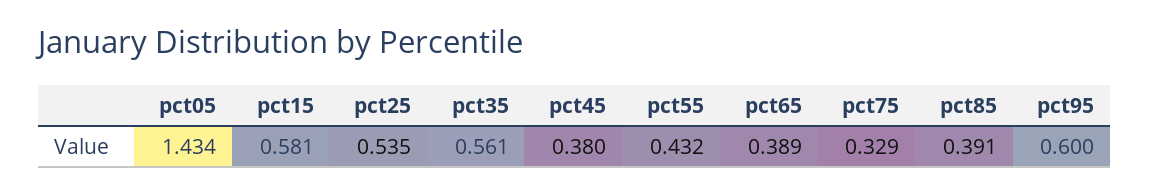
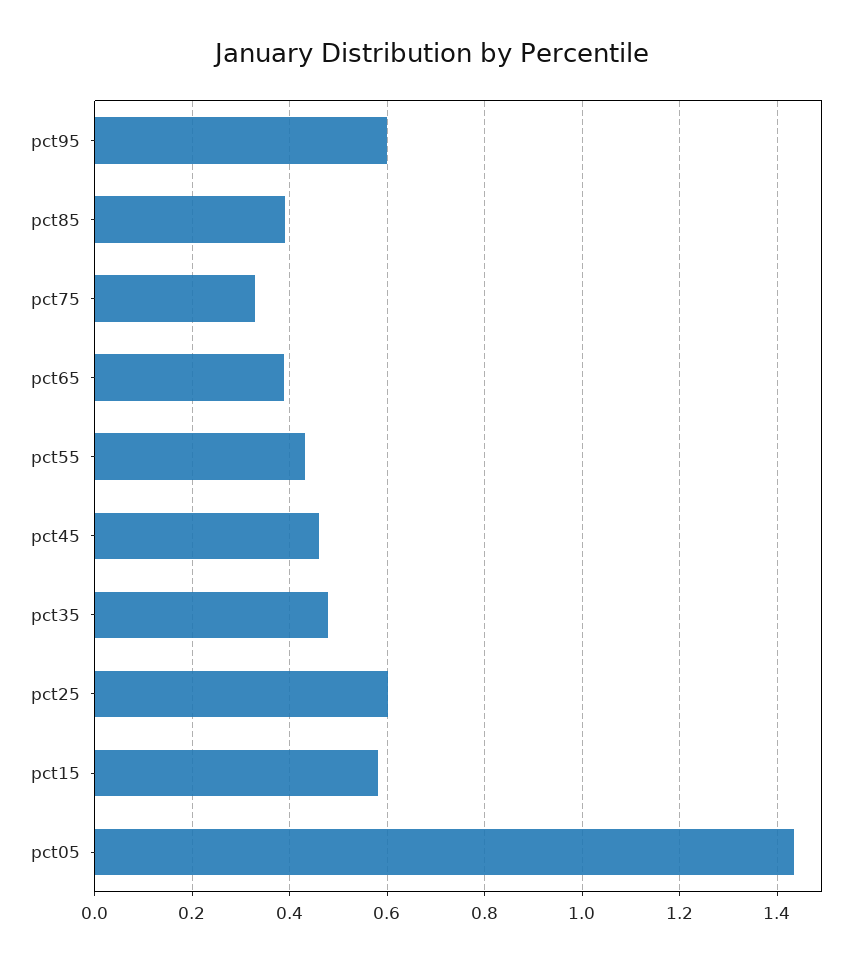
pct25: 0.535 -> 0.6
pct35: 0.561 -> 0.48
pct45: 0.38 -> 0.46

